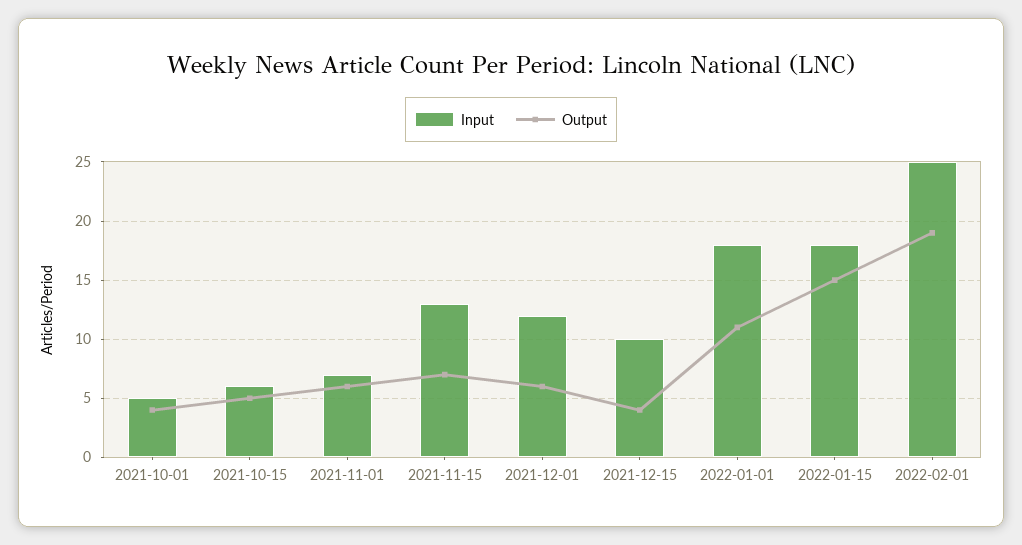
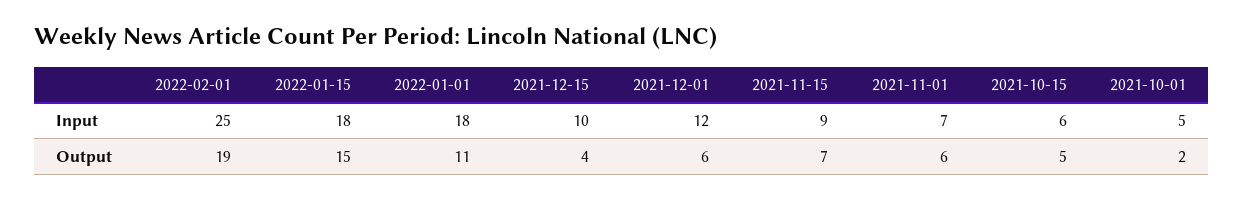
Output, 2021-10-01: 4 -> 2
Input, 2021-11-15: 13 -> 9

